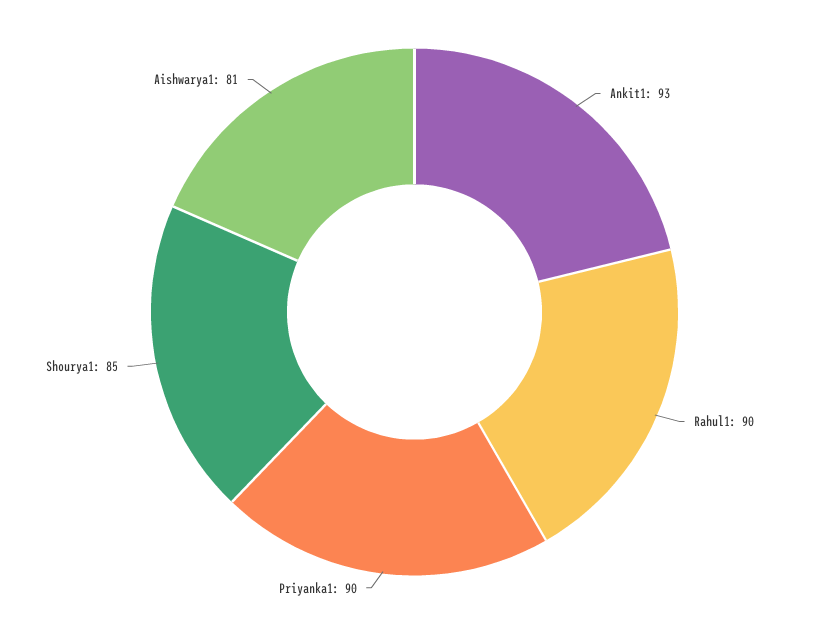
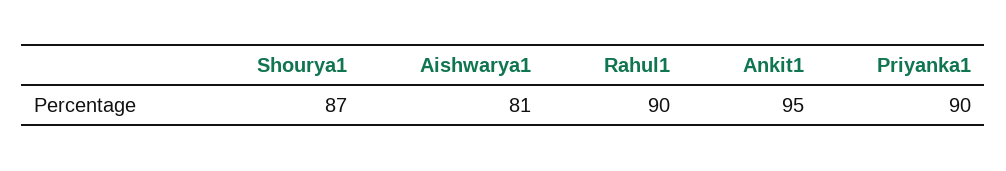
Ankit1: 93 -> 95
Shourya1: 85 -> 87

